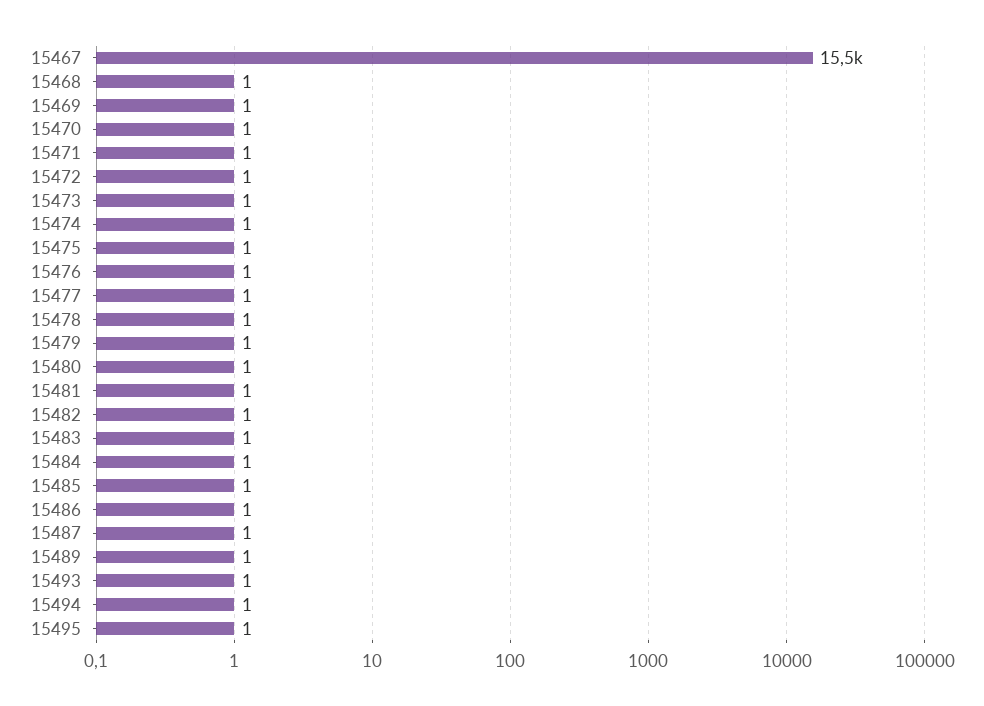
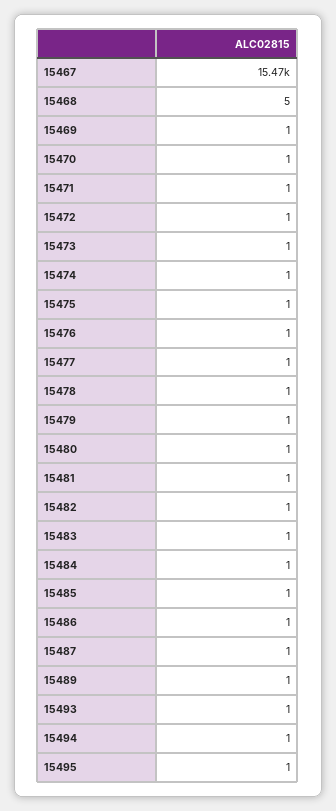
15468: 1 -> 5

